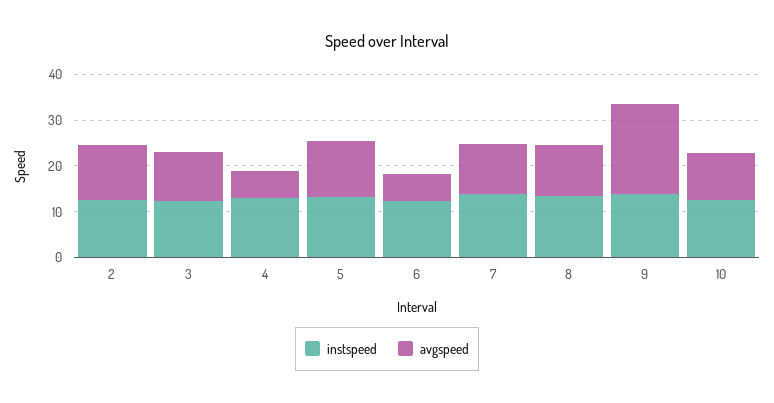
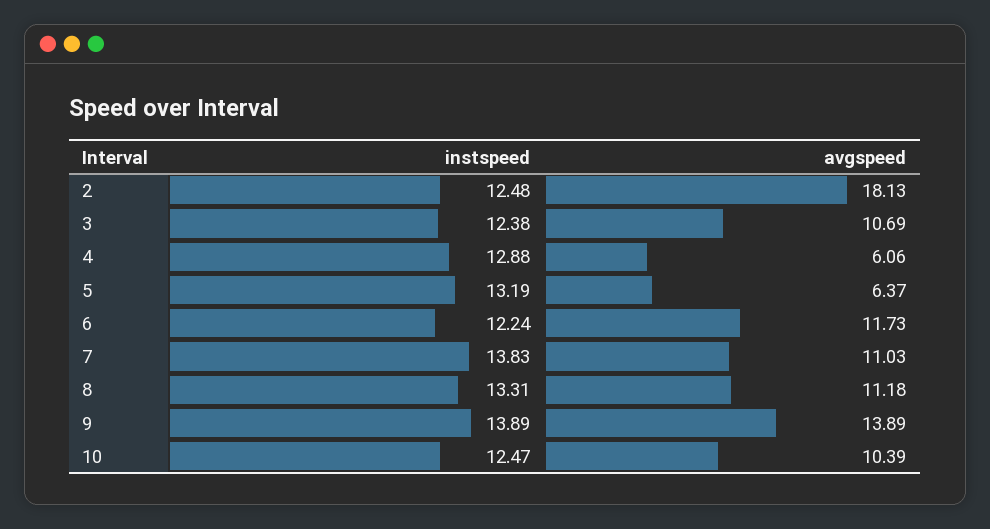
avgspeed, 2: 12 -> 18.13
avgspeed, 5: 12 -> 6.37
avgspeed, 6: 6 -> 11.73
avgspeed, 9: 20 -> 13.89

